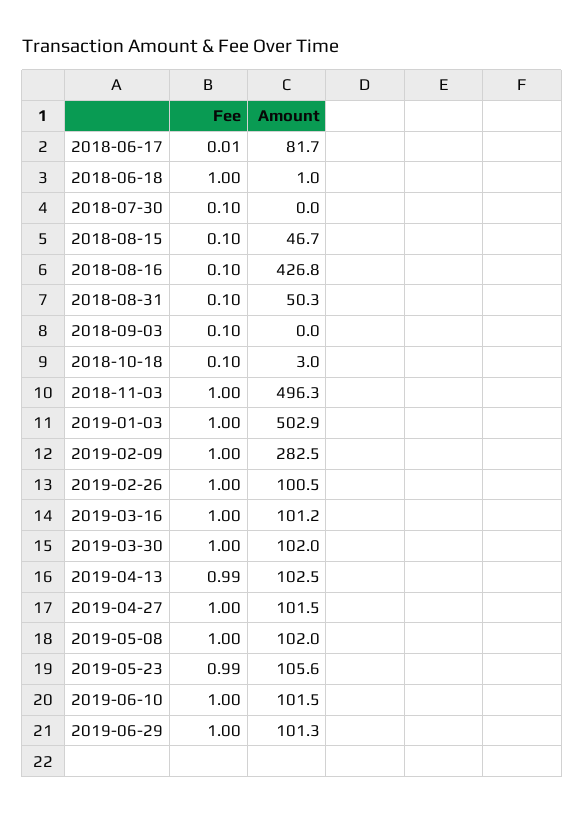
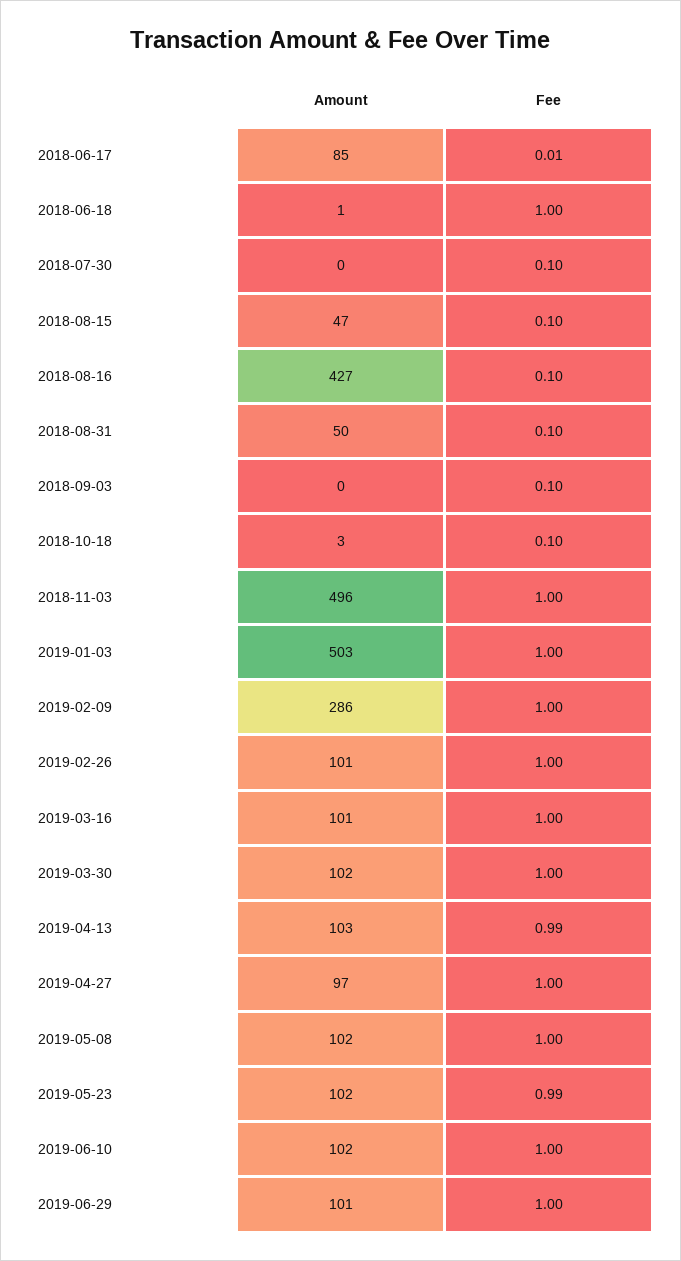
Amount, 2018-06-17: 81.7 -> 85
Amount, 2019-02-09: 282.5 -> 286
Amount, 2019-04-27: 101.5 -> 97
Amount, 2019-05-23: 105.6 -> 102

